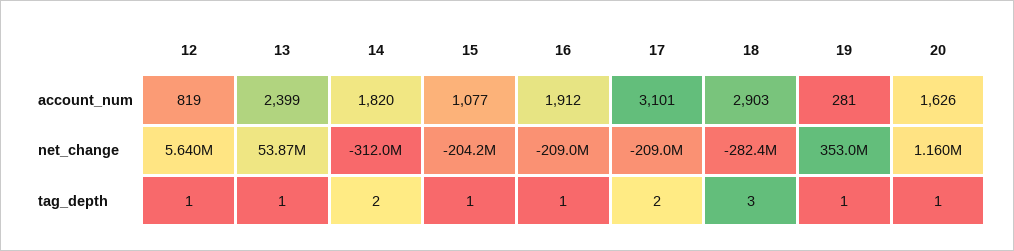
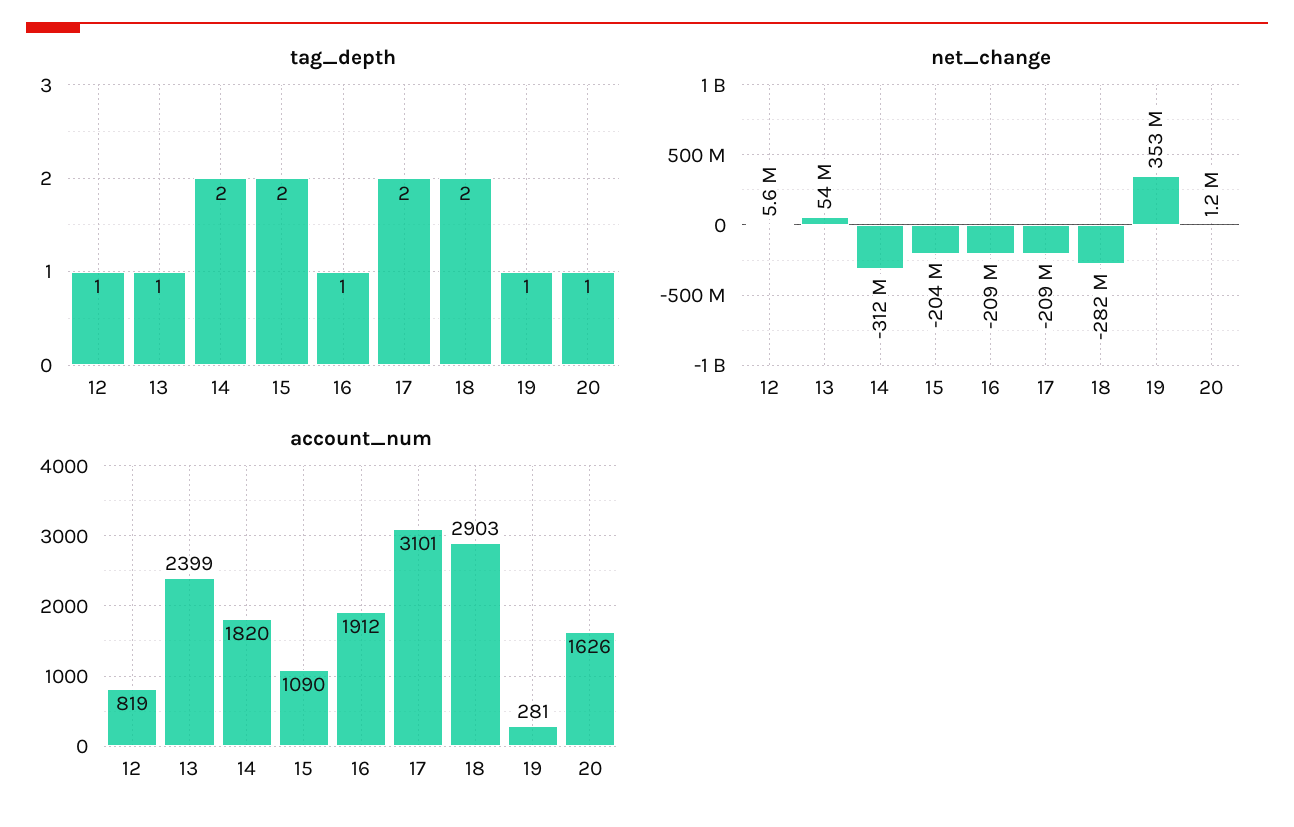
account_num, 15: 1077 -> 1090
tag_depth, 15: 1 -> 2
tag_depth, 18: 3 -> 2

